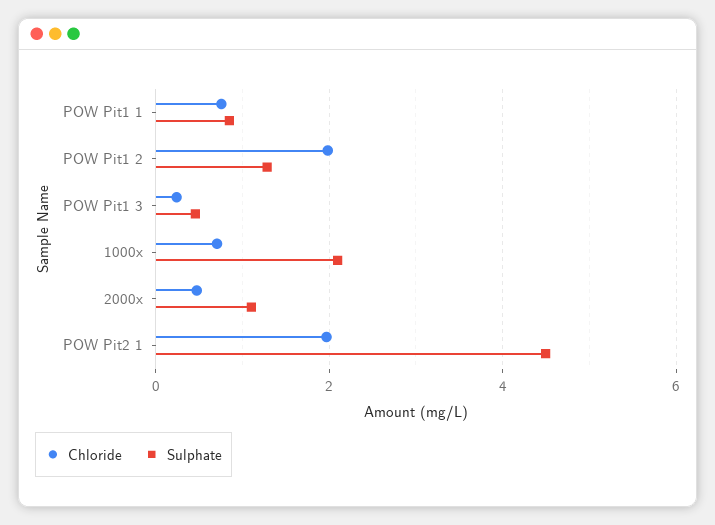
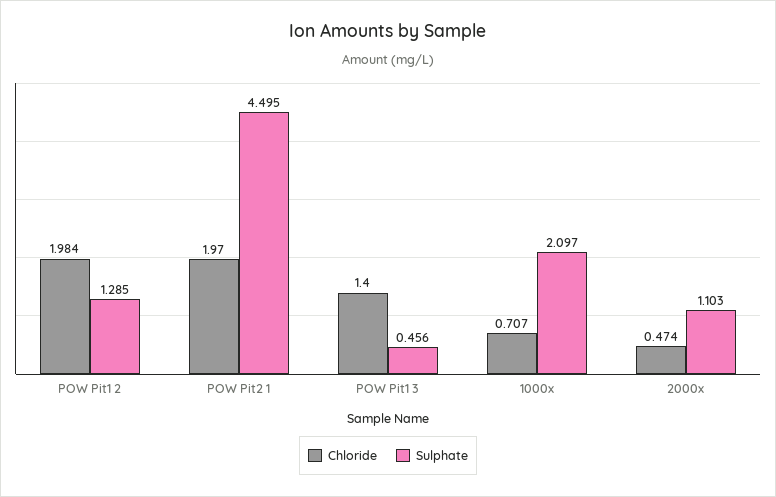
Chloride, POW Pit1 1: 0.8 -> none
Sulphate, POW Pit1 1: 0.8 -> none
Chloride, POW Pit1 3: 0.2 -> 1.4

